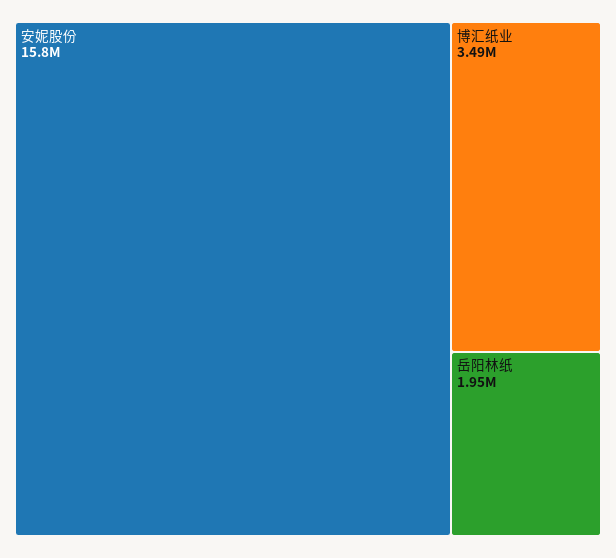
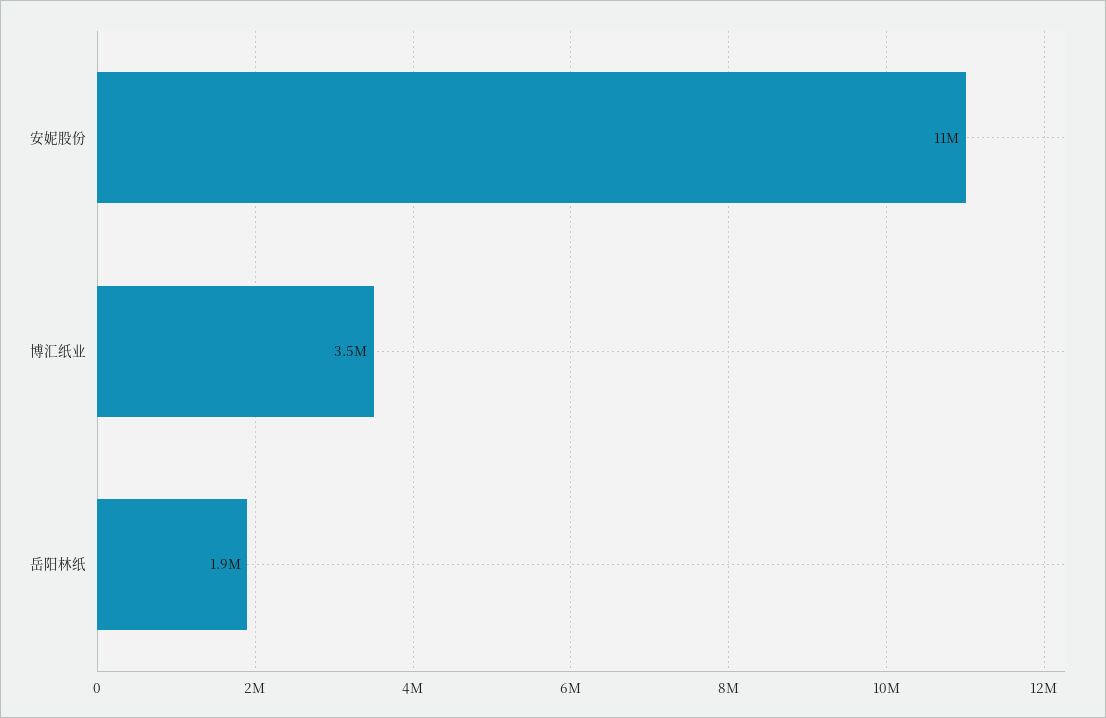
安妮股份: 15800000 -> 11000000

